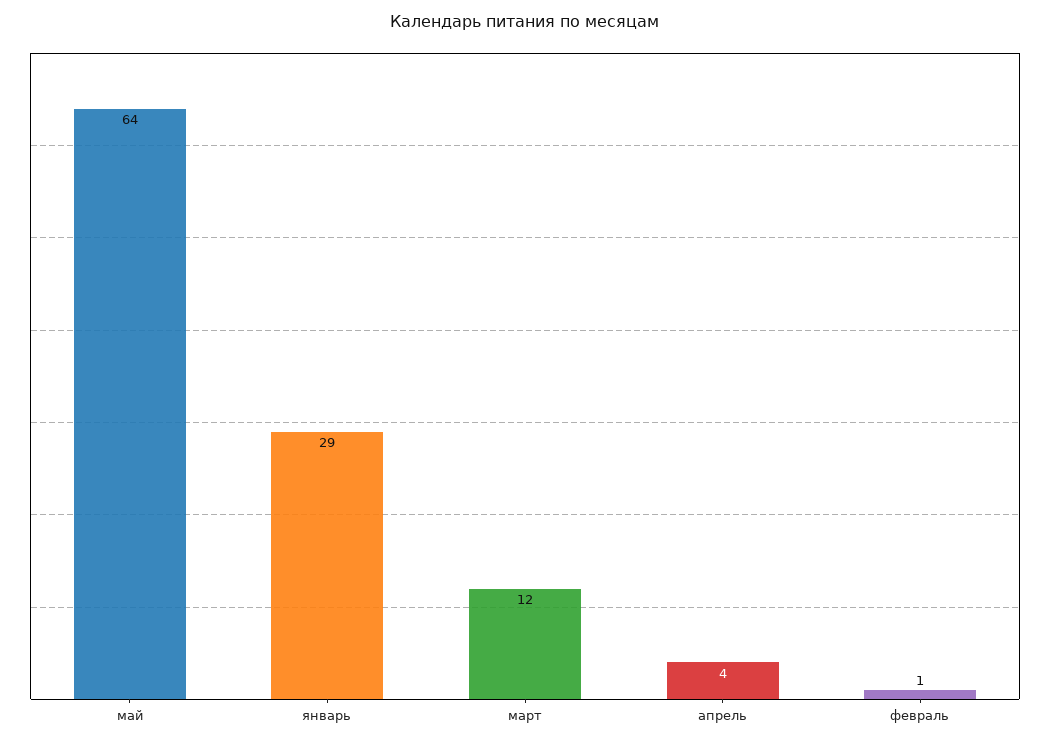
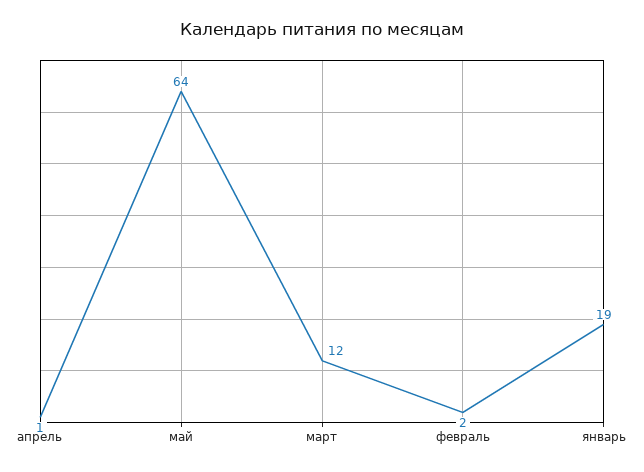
январь: 29 -> 19
апрель: 4 -> 1
февраль: 1 -> 2

